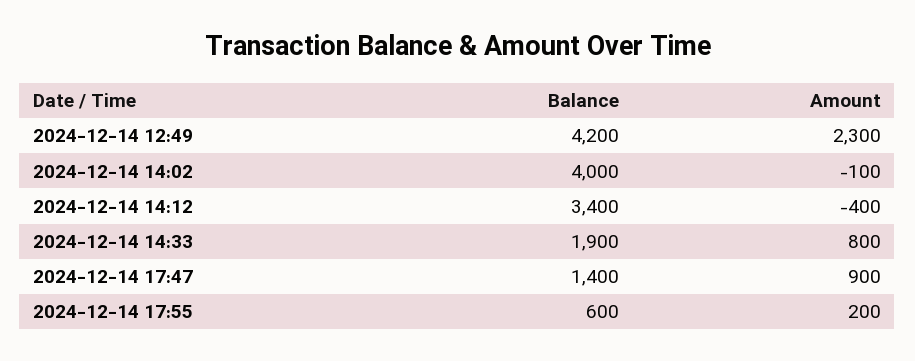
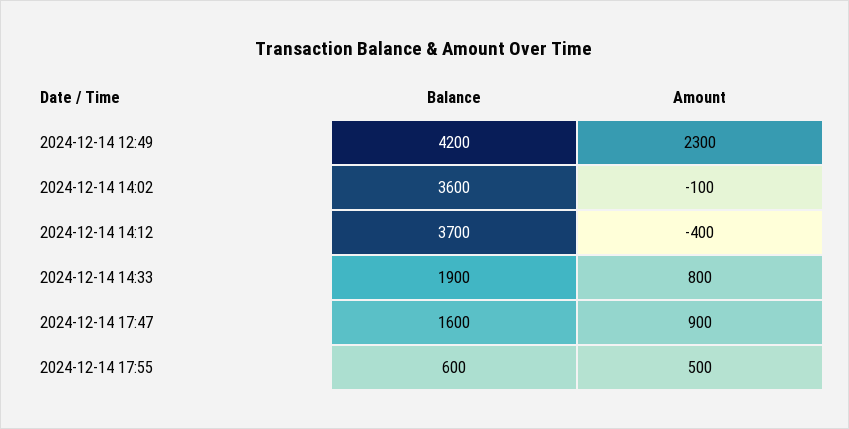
Balance, 2024-12-14 14:02: 4000 -> 3600
Balance, 2024-12-14 14:12: 3400 -> 3700
Balance, 2024-12-14 17:47: 1400 -> 1600
Amount, 2024-12-14 17:55: 200 -> 500

